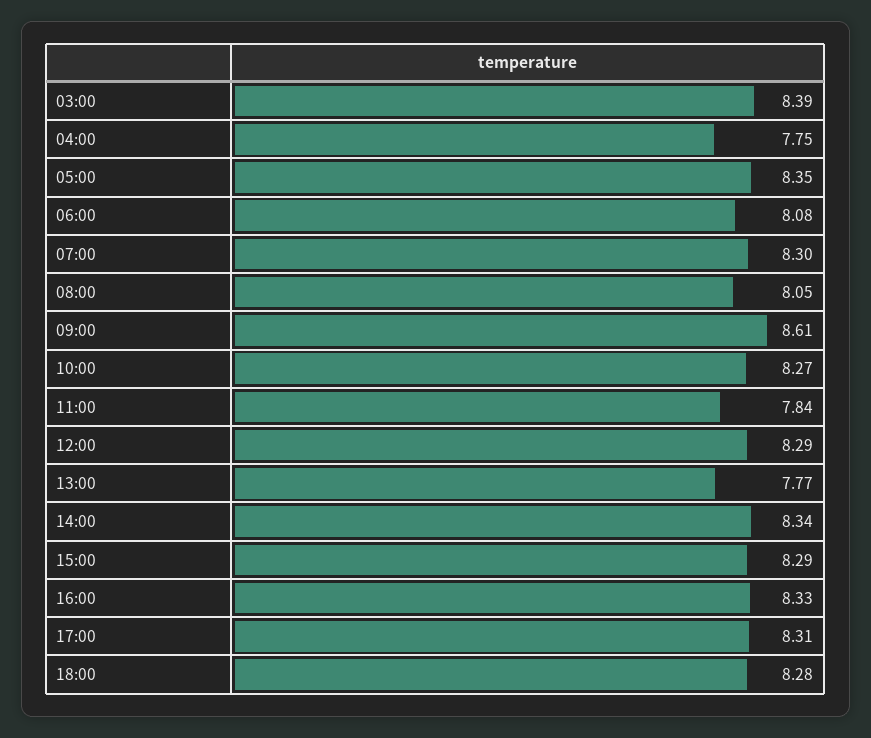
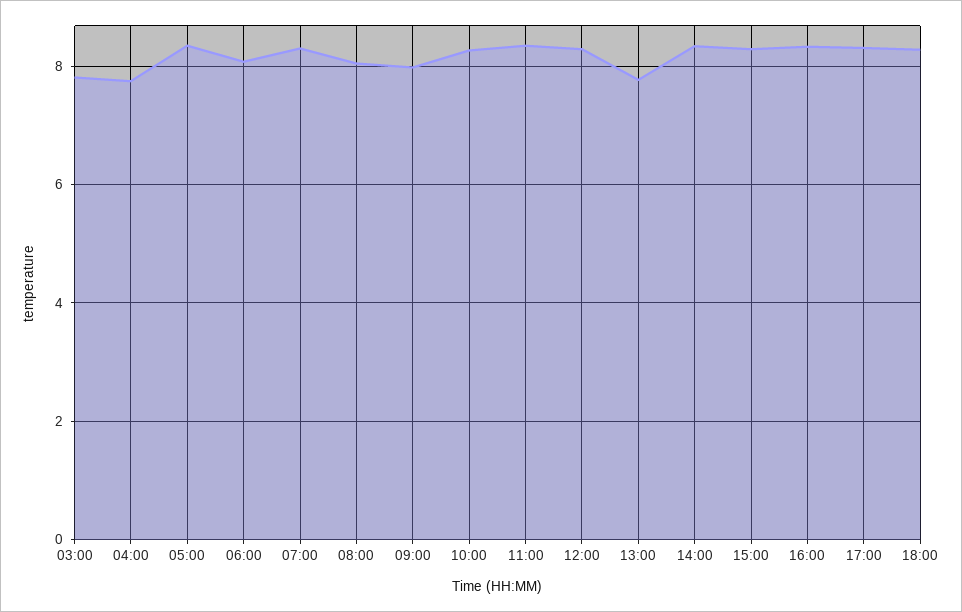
03:00: 8.39 -> 7.8
09:00: 8.61 -> 8
11:00: 7.84 -> 8.4

